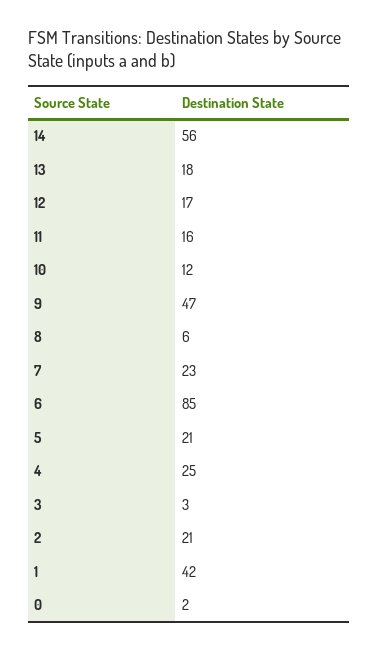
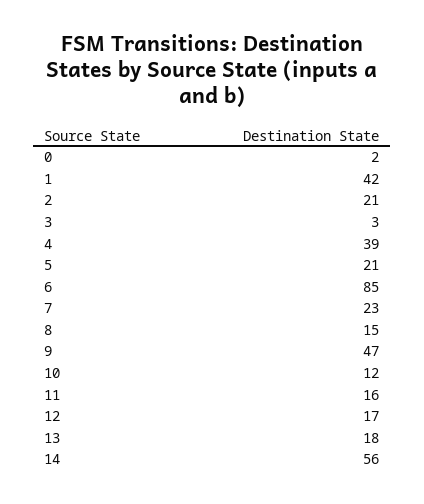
8: 6 -> 15
4: 25 -> 39

